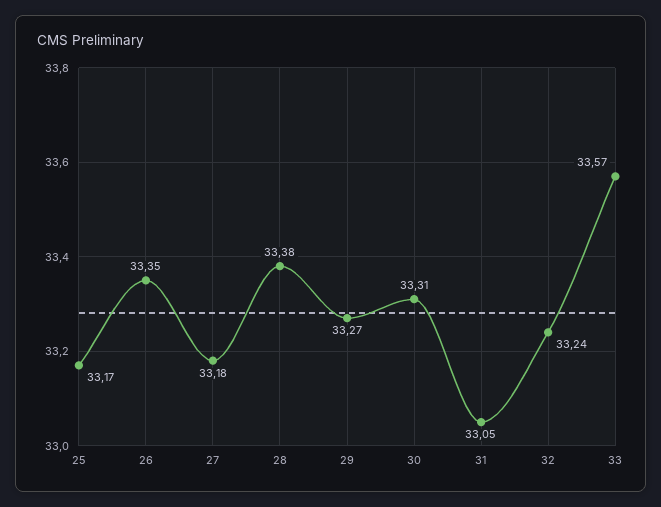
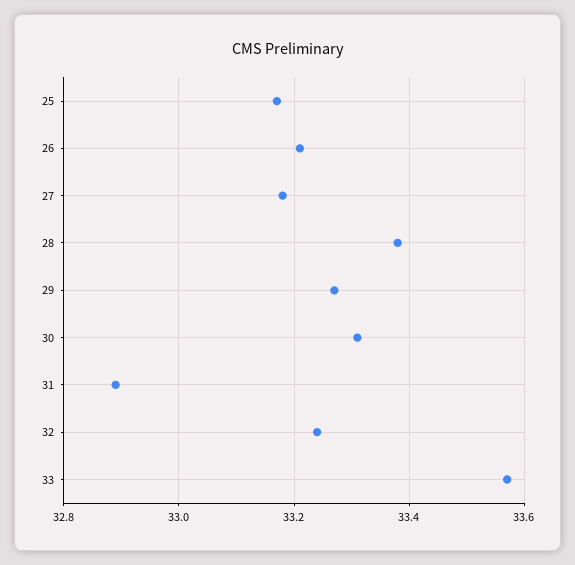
26: 33.35 -> 33.2
31: 33.05 -> 32.9

